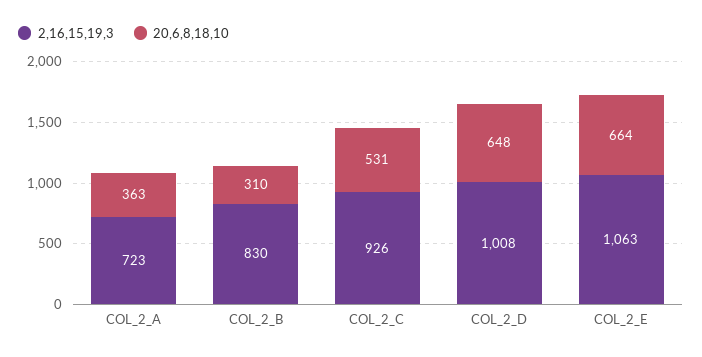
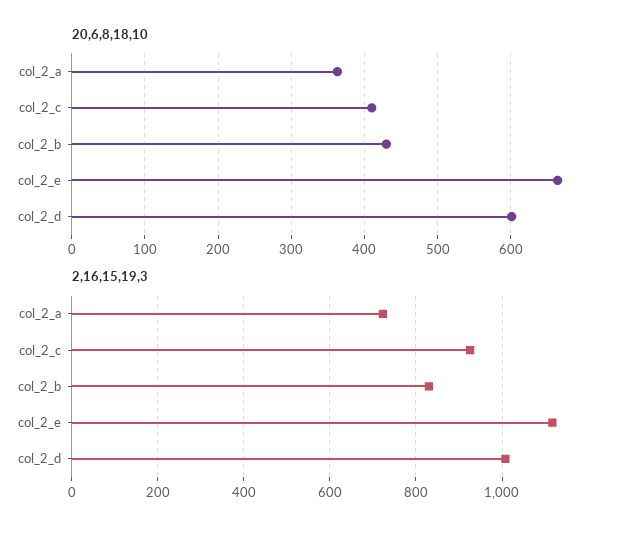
20,6,8,18,10, COL_2_B: 310 -> 430
20,6,8,18,10, COL_2_C: 531 -> 410
20,6,8,18,10, COL_2_D: 648 -> 600
2,16,15,19,3, COL_2_E: 1063 -> 1120

